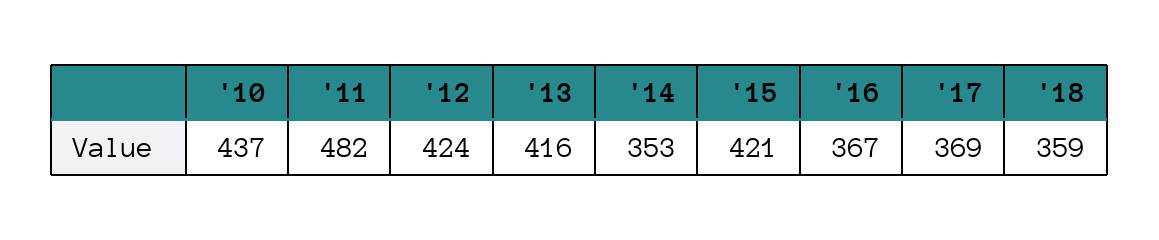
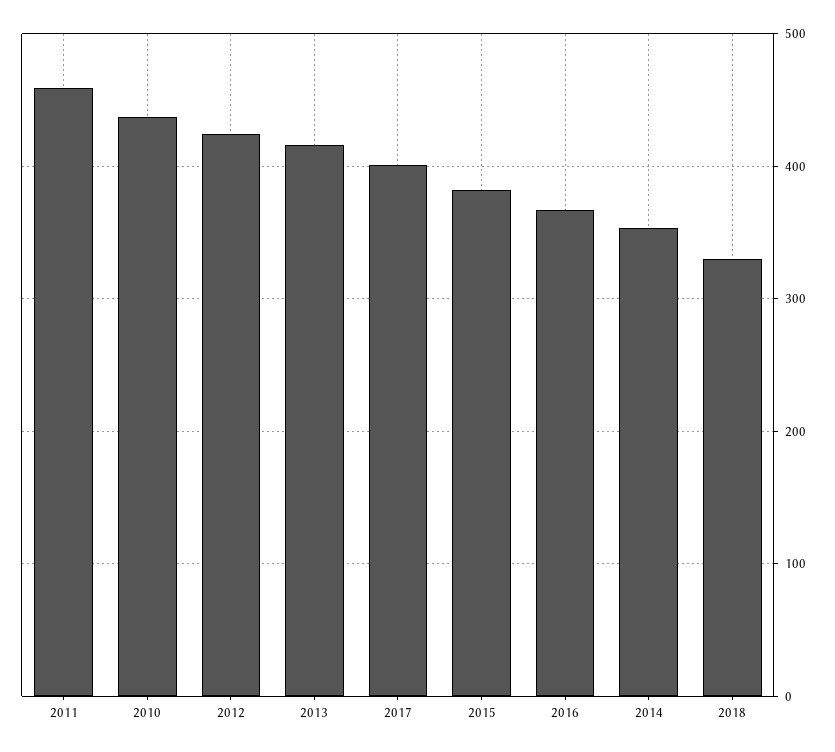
'11: 482 -> 460
'15: 421 -> 380
'17: 369 -> 400
'18: 359 -> 330

